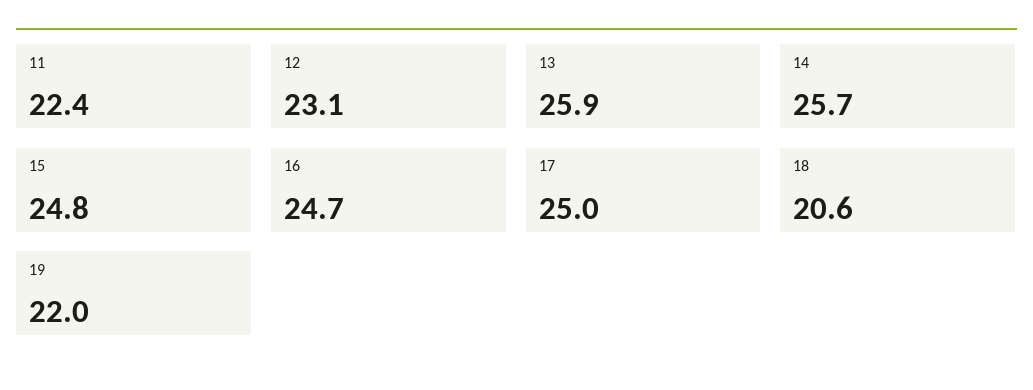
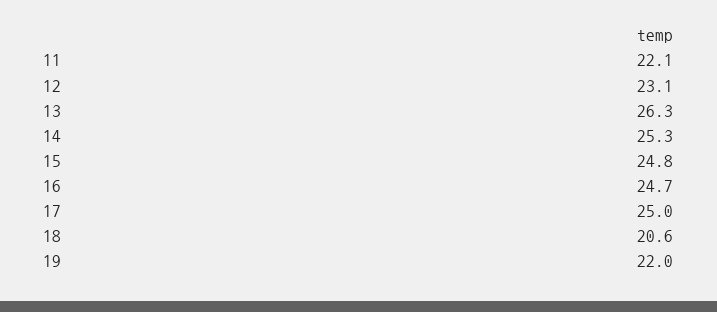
11: 22.4 -> 22.1
13: 25.9 -> 26.3
14: 25.7 -> 25.3

